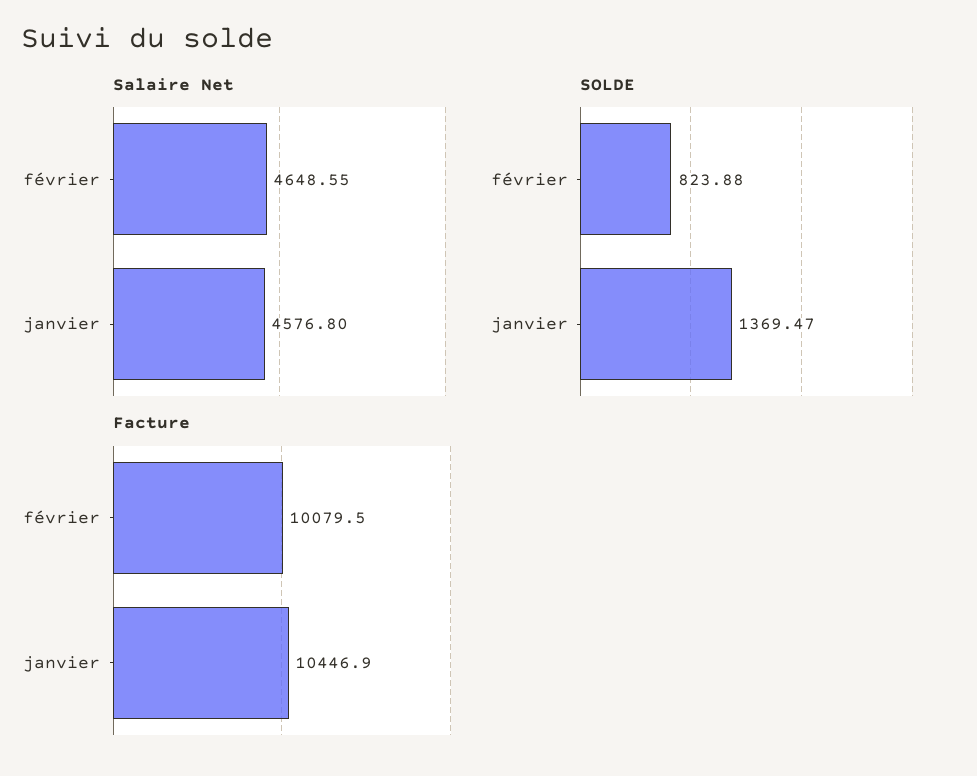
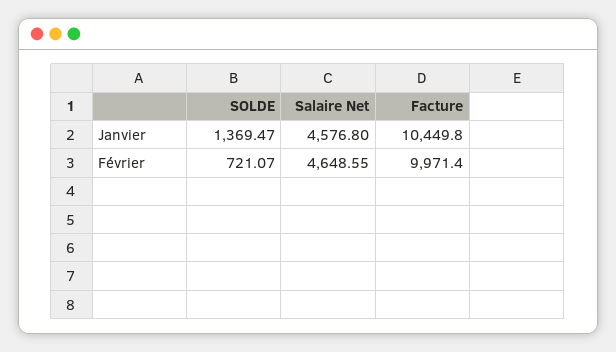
SOLDE, février: 823.88 -> 721.07
Facture, février: 10079.5 -> 9971.4
Facture, janvier: 10446.9 -> 10449.8

